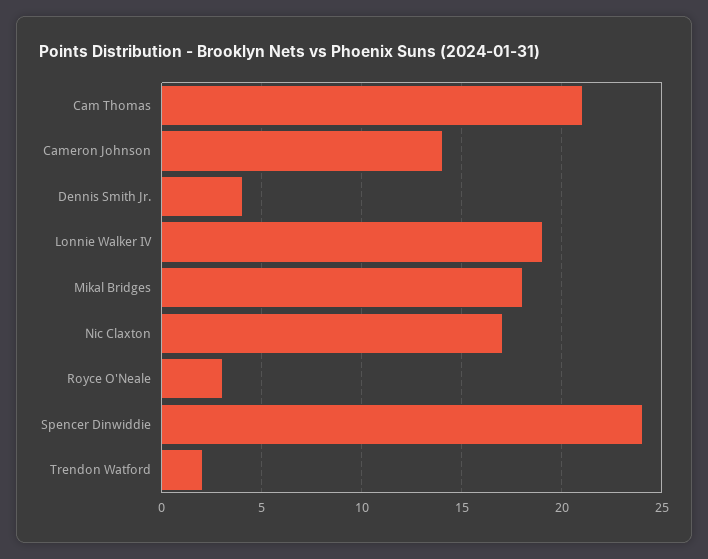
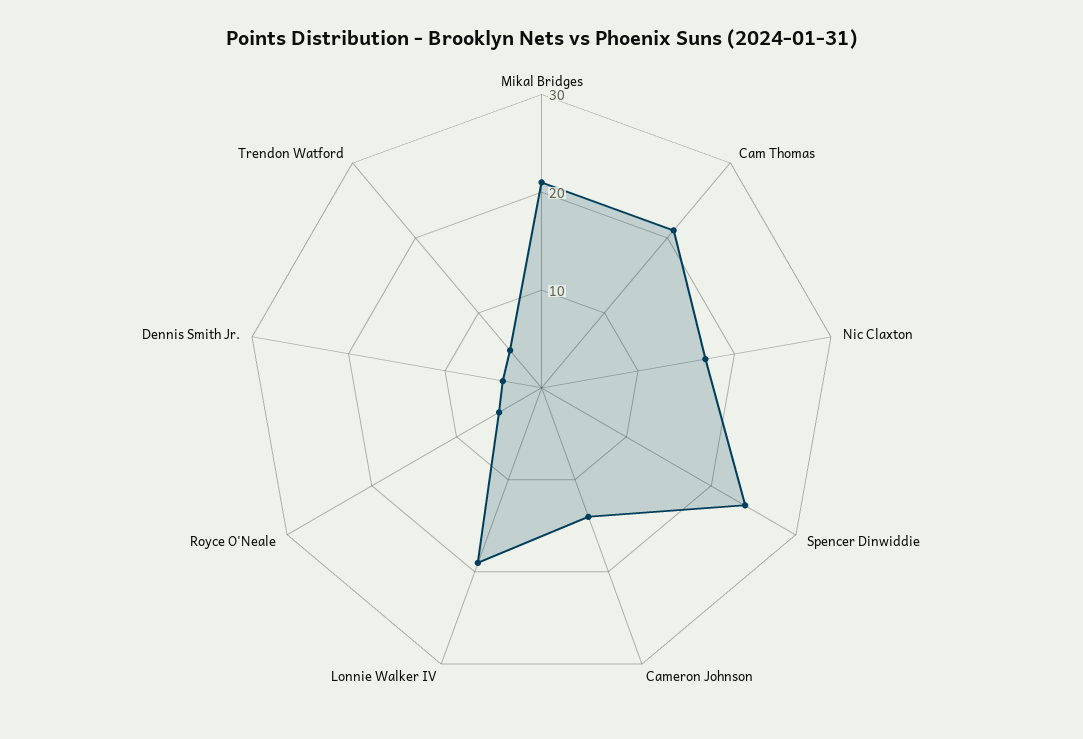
Mikal Bridges: 18 -> 21
Royce O'Neale: 3 -> 5
Trendon Watford: 2 -> 5

